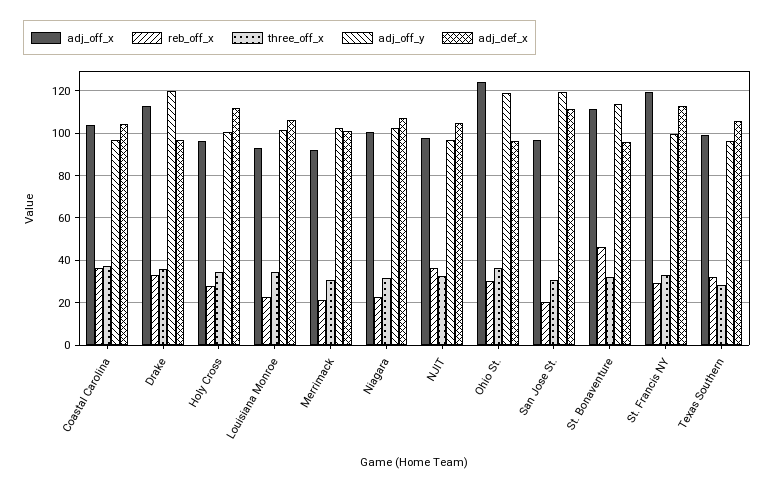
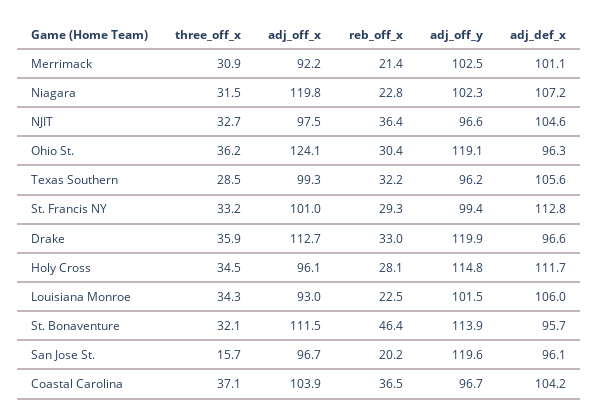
adj_off_y, Holy Cross: 100 -> 114.8
adj_off_x, Niagara: 100 -> 119.8
three_off_x, San Jose St.: 30 -> 15.7
adj_def_x, San Jose St.: 110 -> 96.1
adj_off_x, St. Francis NY: 120 -> 101

